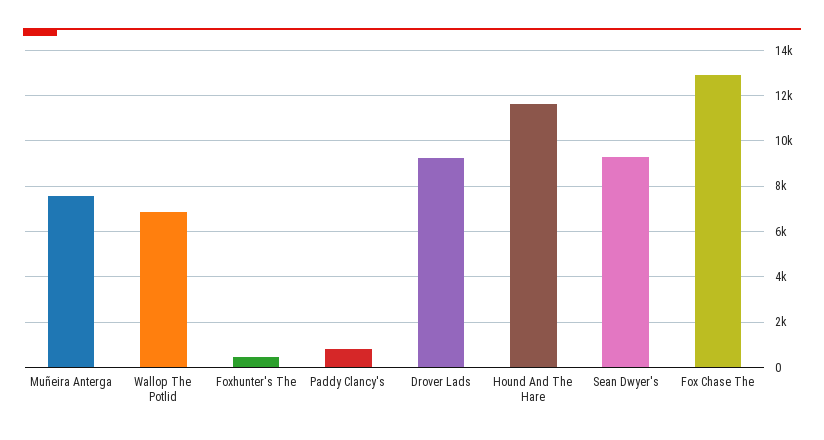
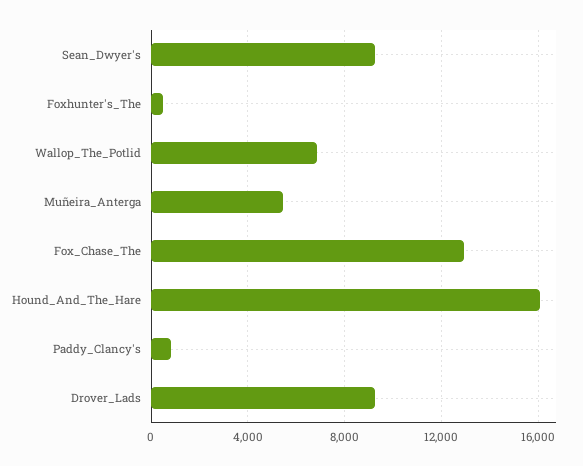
Muñeira Anterga: 7500 -> 5500
Hound And The Hare: 11500 -> 16000

